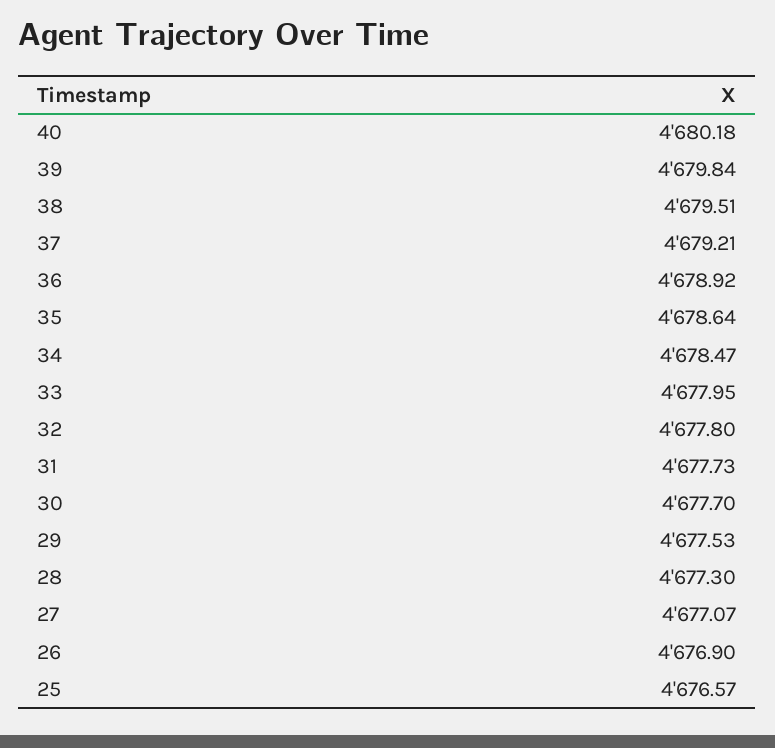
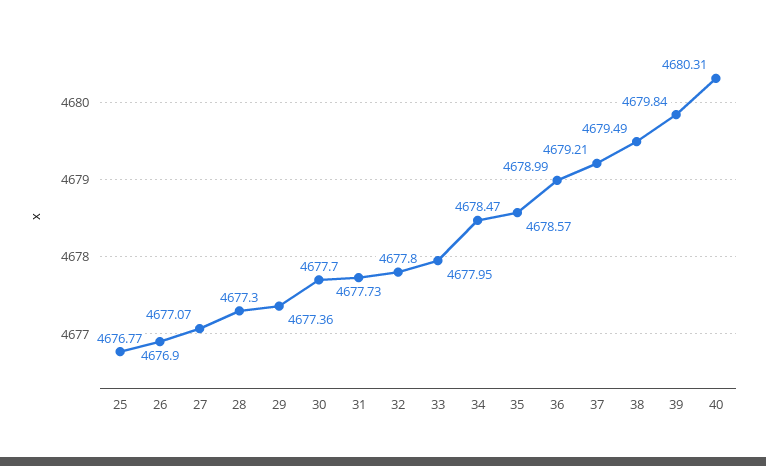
40: 4680.18 -> 4680.31
38: 4679.51 -> 4679.49
36: 4678.92 -> 4678.99
35: 4678.64 -> 4678.57
29: 4677.53 -> 4677.36
25: 4676.57 -> 4676.77

